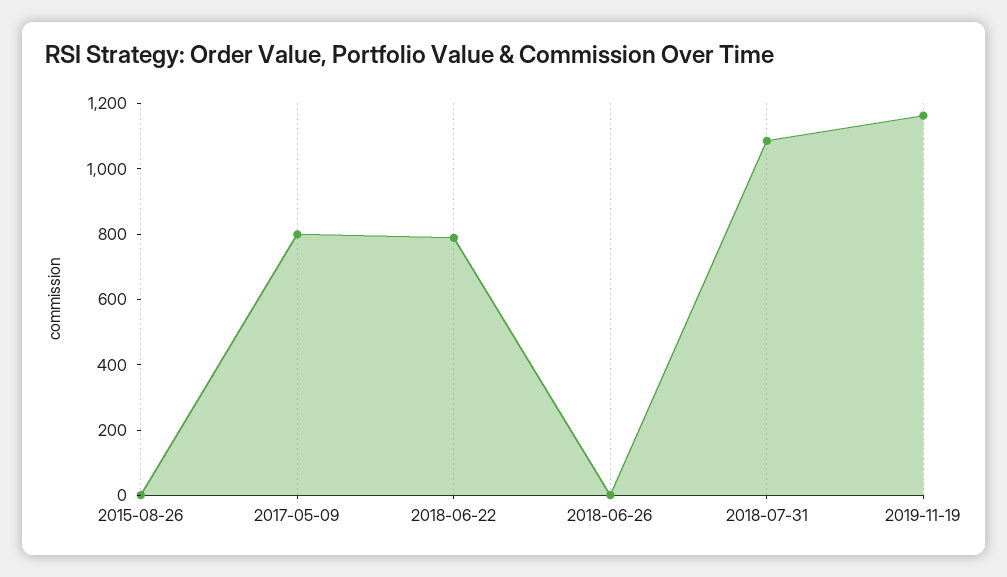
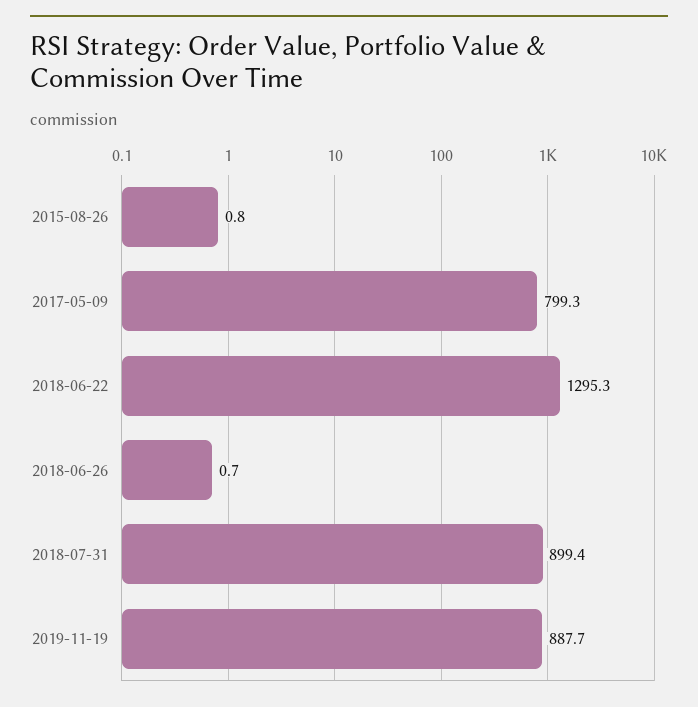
2018-06-22: 800 -> 1295.3
2018-07-31: 1100 -> 899.4
2019-11-19: 1150 -> 887.7

